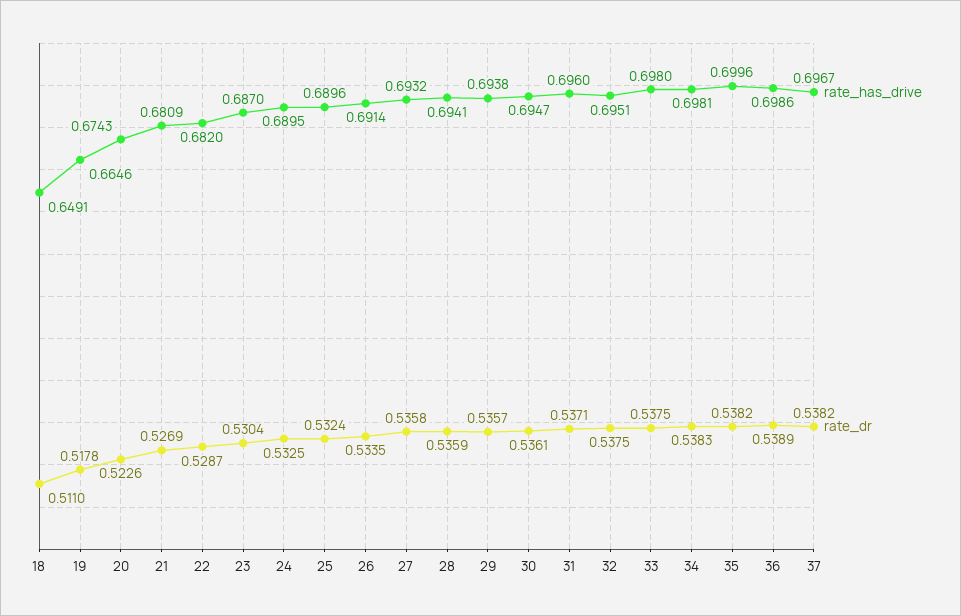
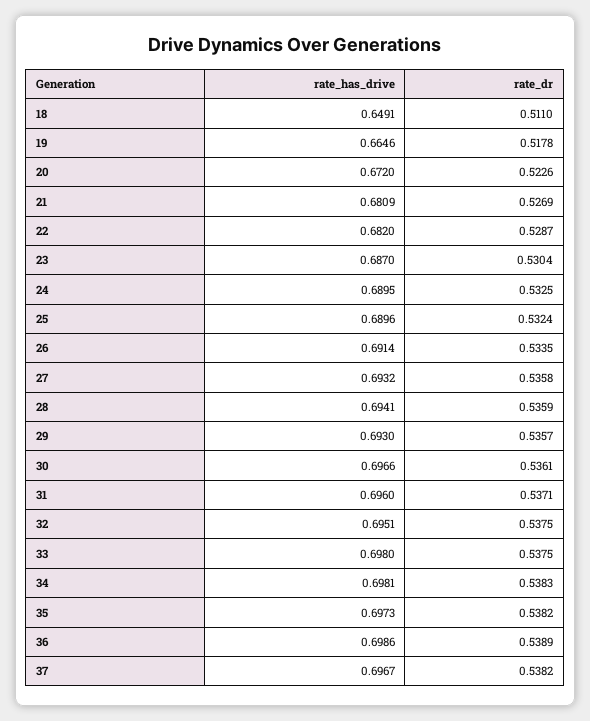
rate_has_drive, 20: 0.6743 -> 0.672
rate_has_drive, 29: 0.6938 -> 0.693
rate_has_drive, 30: 0.6947 -> 0.6966
rate_has_drive, 35: 0.6996 -> 0.6973

